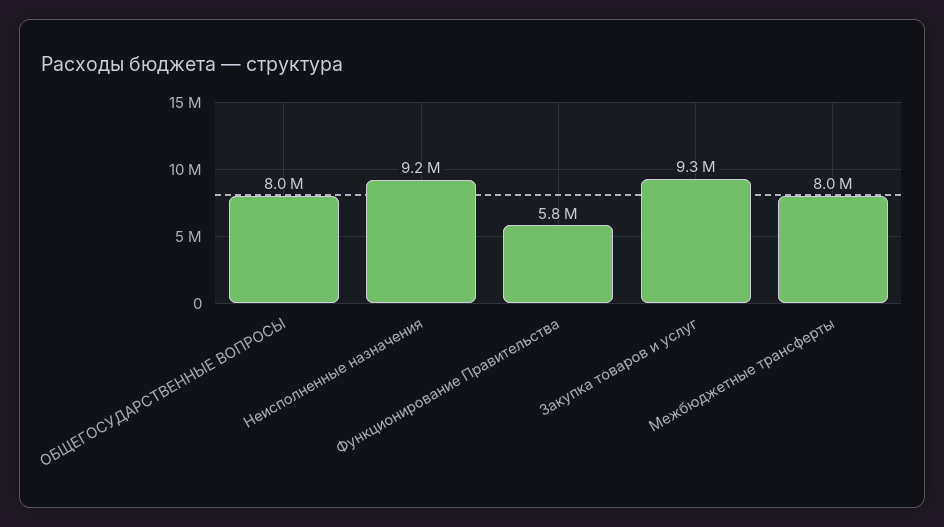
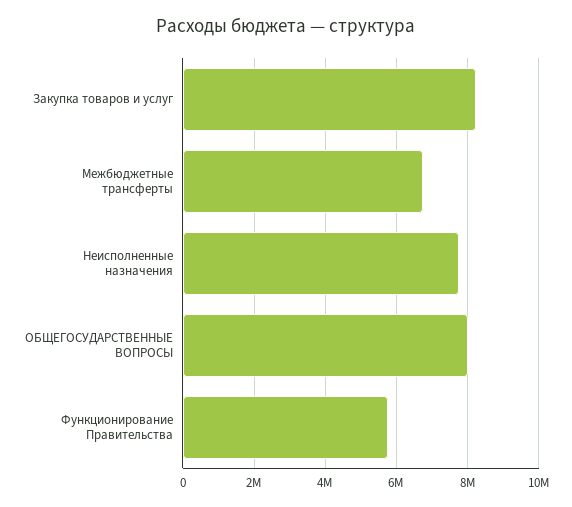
Неисполненные назначения: 9200000 -> 7800000
Закупка товаров и услуг: 9300000 -> 8200000
Межбюджетные трансферты: 8000000 -> 6800000

